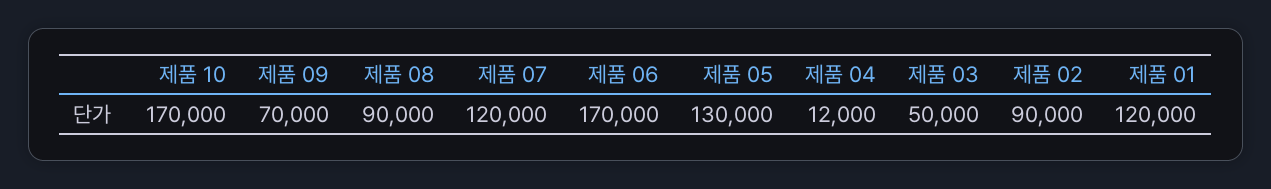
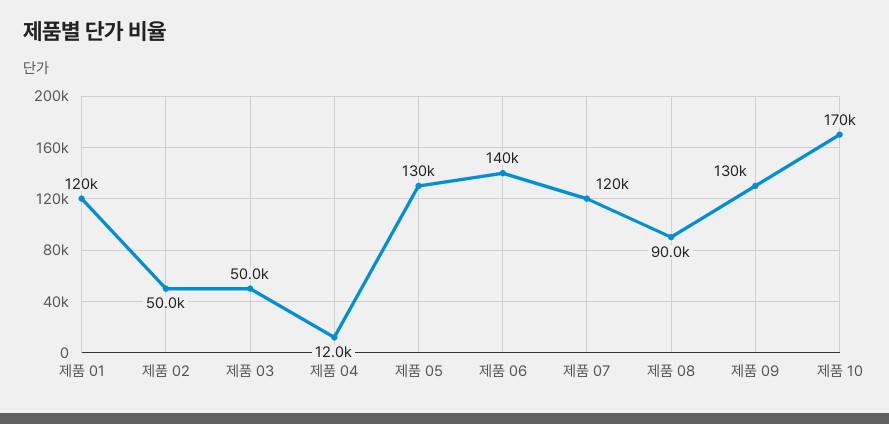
제품 09: 70000 -> 130000
제품 06: 170000 -> 140000
제품 02: 90000 -> 50000

